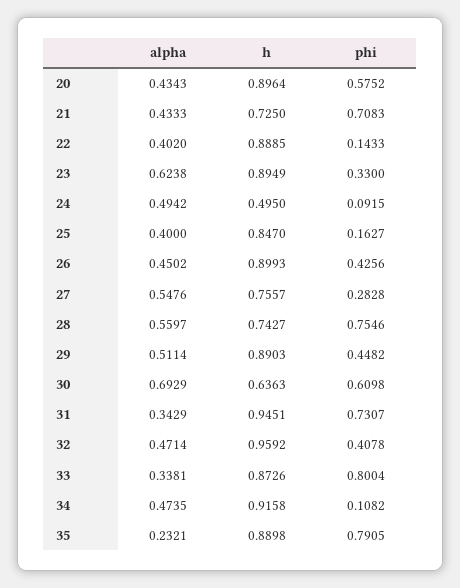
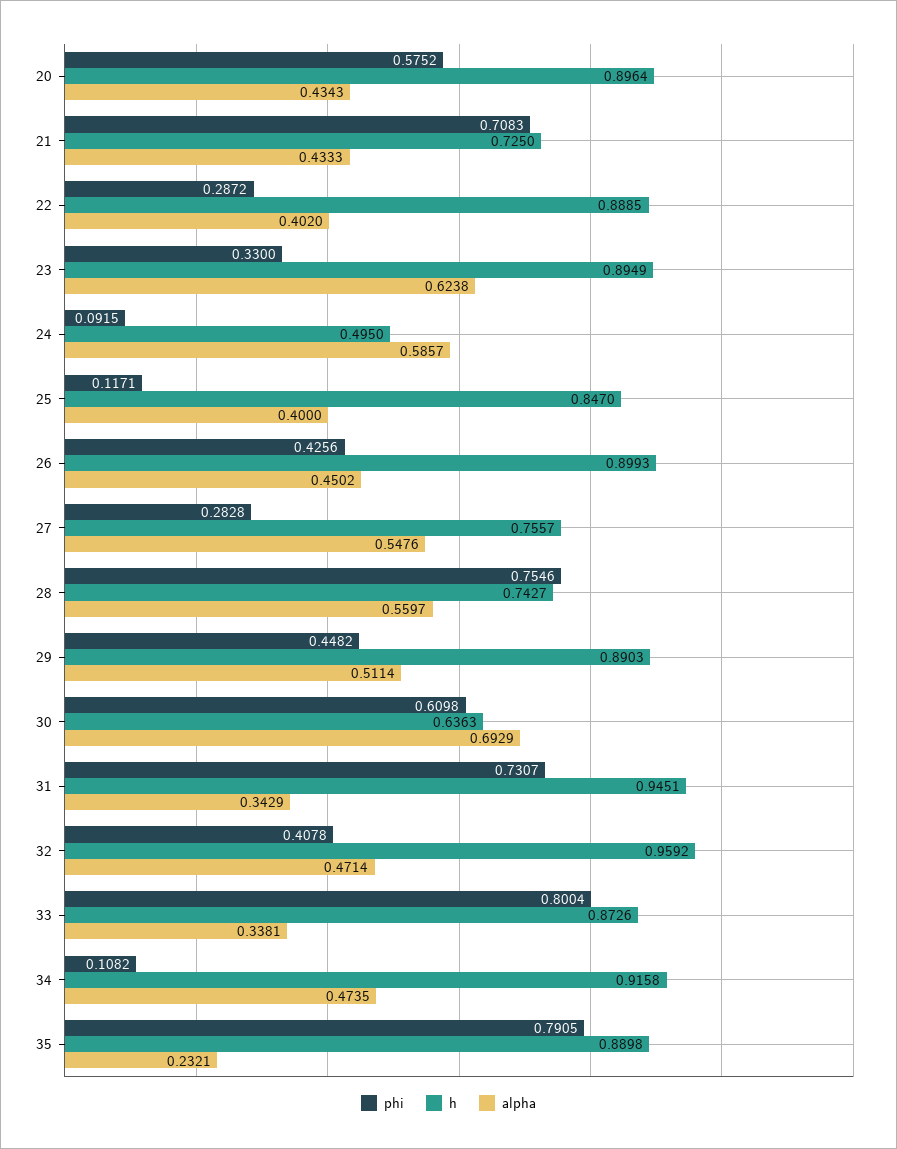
phi, 22: 0.1433 -> 0.2872
alpha, 24: 0.4942 -> 0.5857
phi, 25: 0.1627 -> 0.1171

